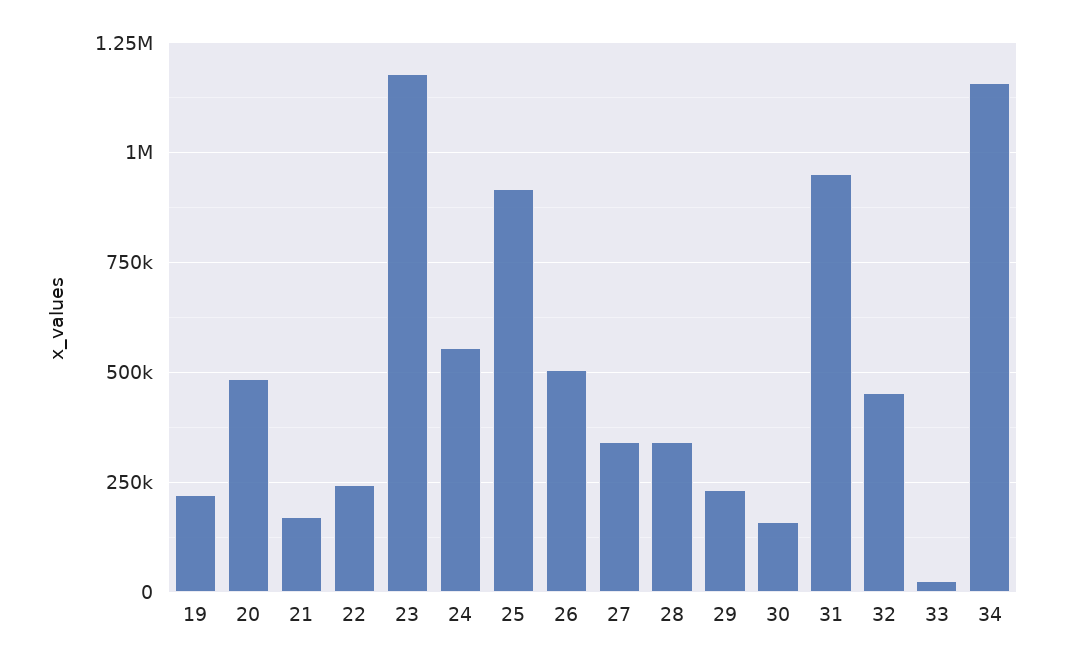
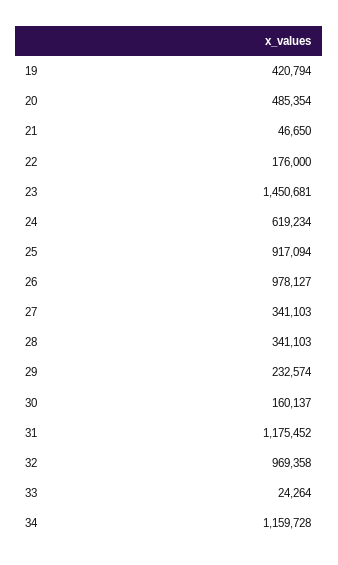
19: 225000 -> 420794
21: 175000 -> 46650
22: 250000 -> 176000
23: 1175000 -> 1450681
24: 550000 -> 619234
26: 500000 -> 978127
31: 950000 -> 1175452
32: 450000 -> 969358

